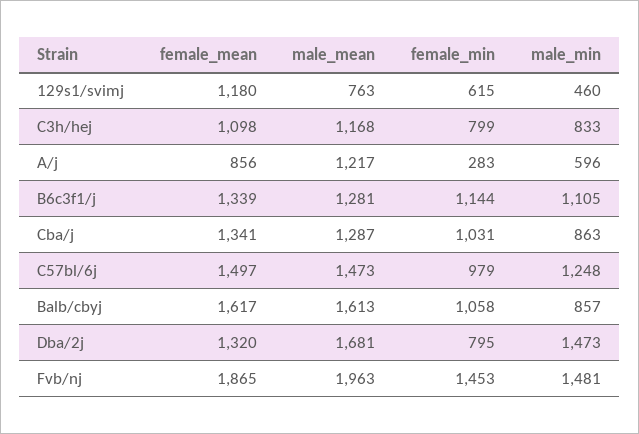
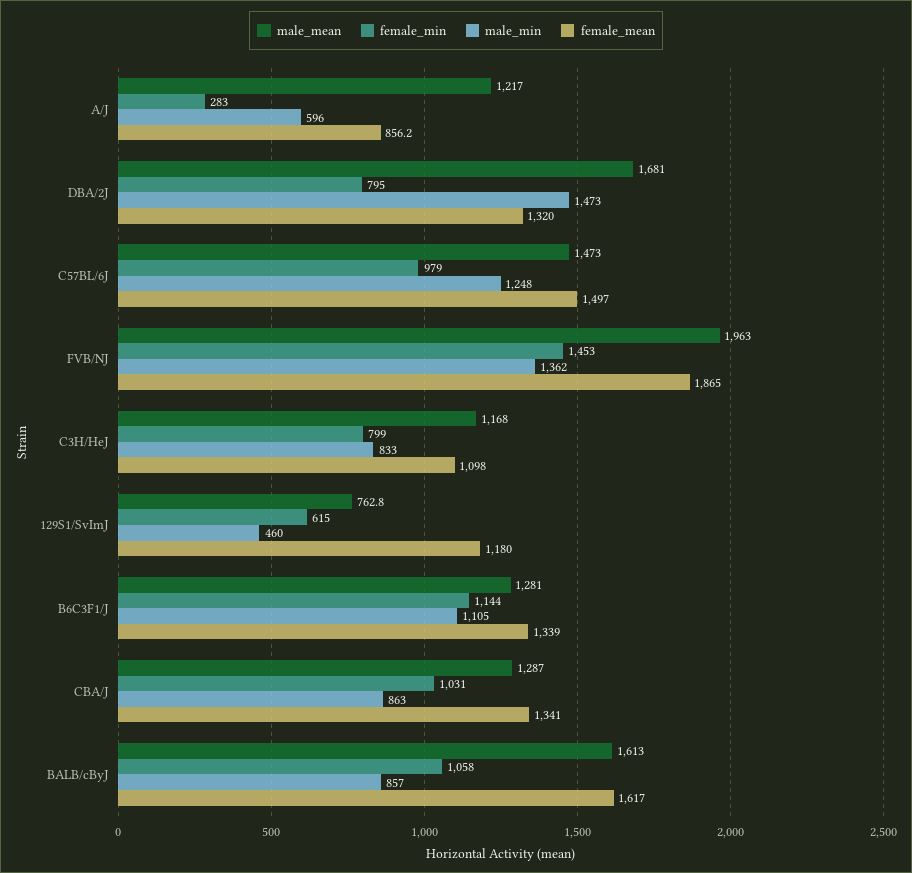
male_min, Fvb/nj: 1481 -> 1362

